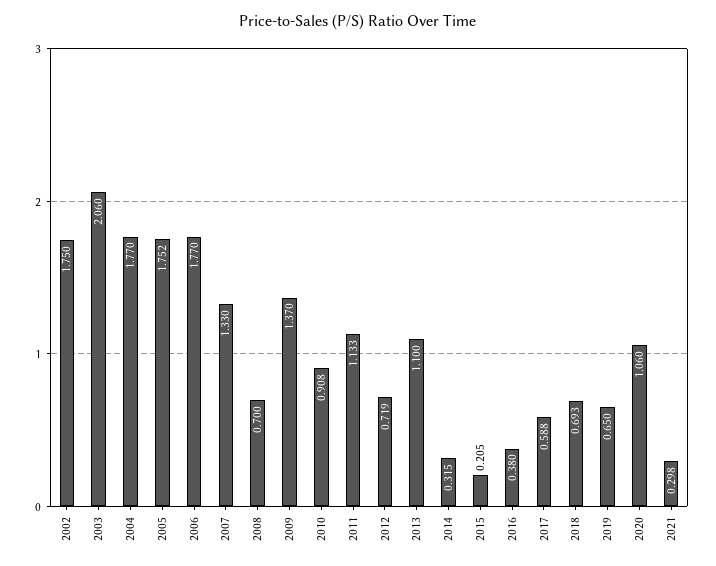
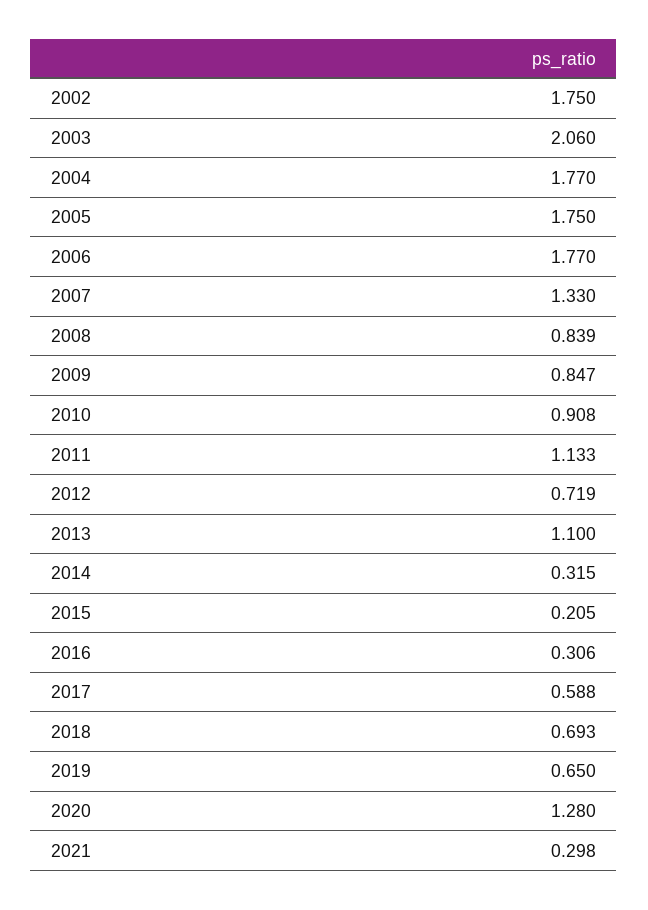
2005: 1.752 -> 1.75
2008: 0.7 -> 0.839
2009: 1.37 -> 0.847
2016: 0.38 -> 0.306
2020: 1.06 -> 1.28

